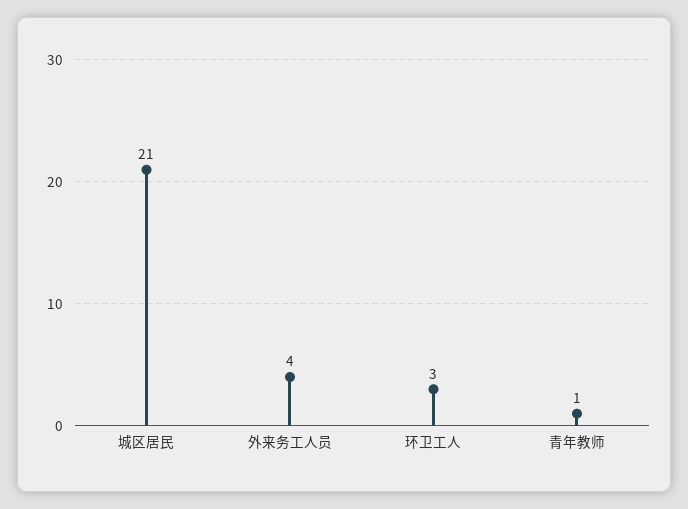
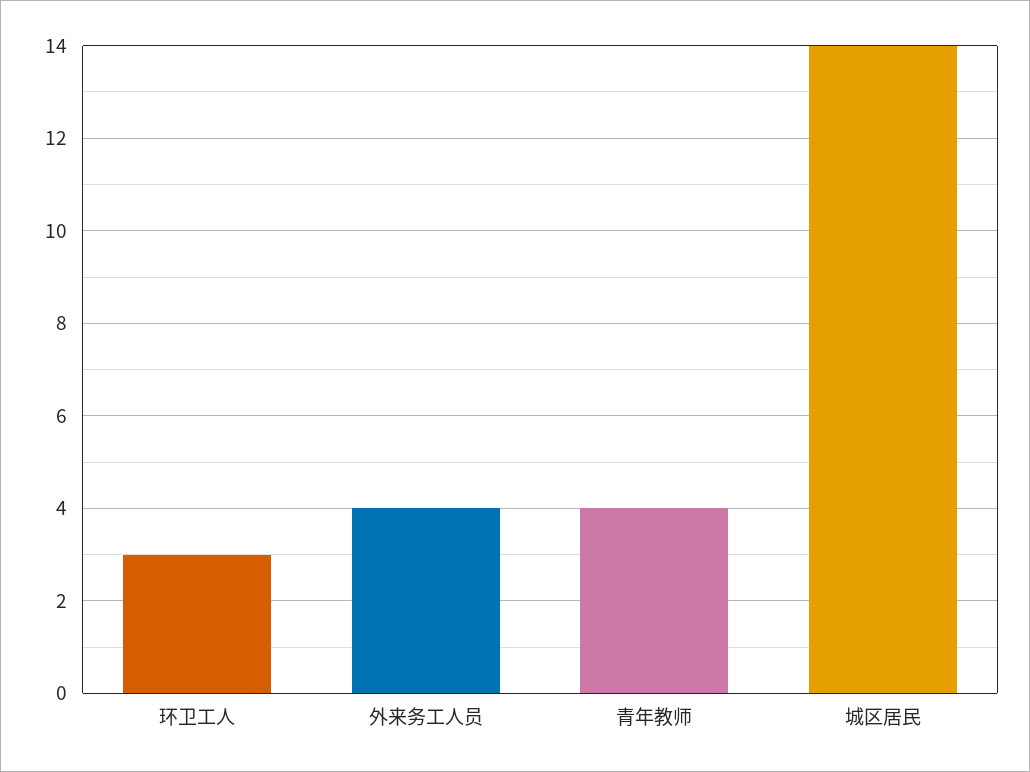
城区居民: 21 -> 14
青年教师: 1 -> 4

